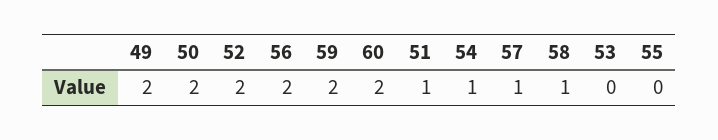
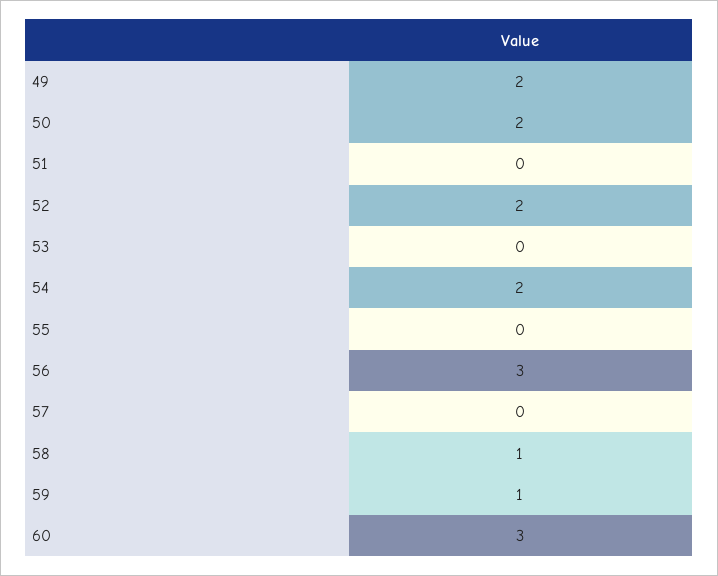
56: 2 -> 3
59: 2 -> 1
60: 2 -> 3
51: 1 -> 0
54: 1 -> 2
57: 1 -> 0

